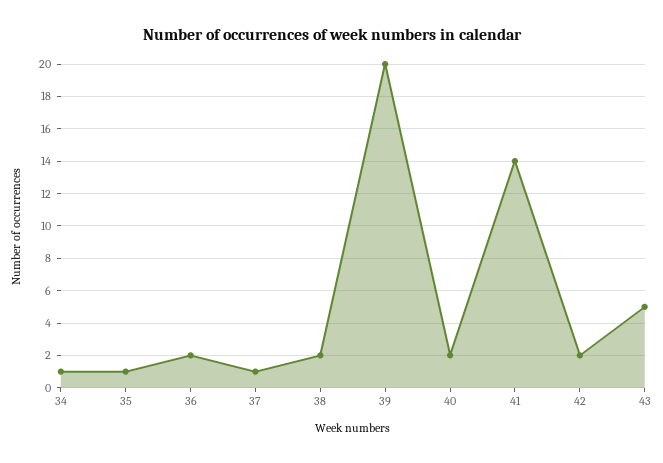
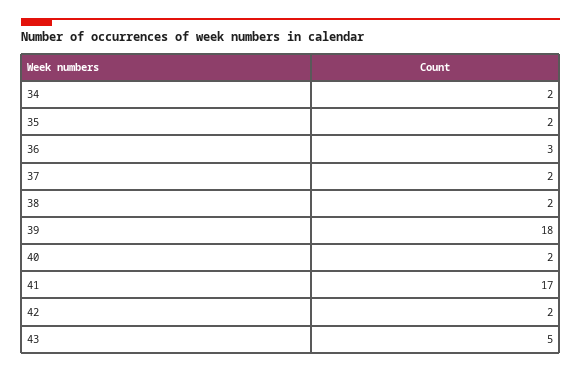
34: 1 -> 2
35: 1 -> 2
36: 2 -> 3
37: 1 -> 2
39: 20 -> 18
41: 14 -> 17

